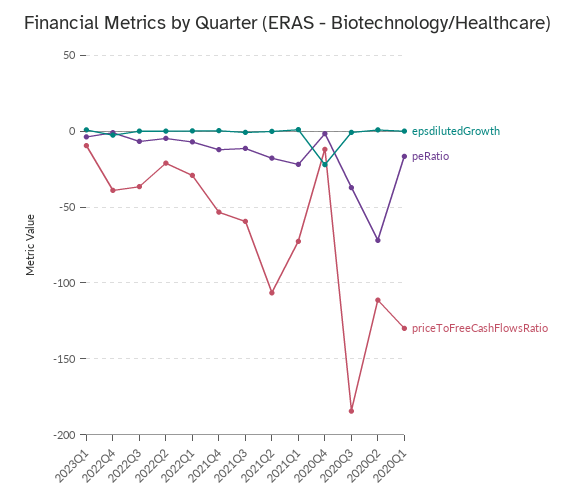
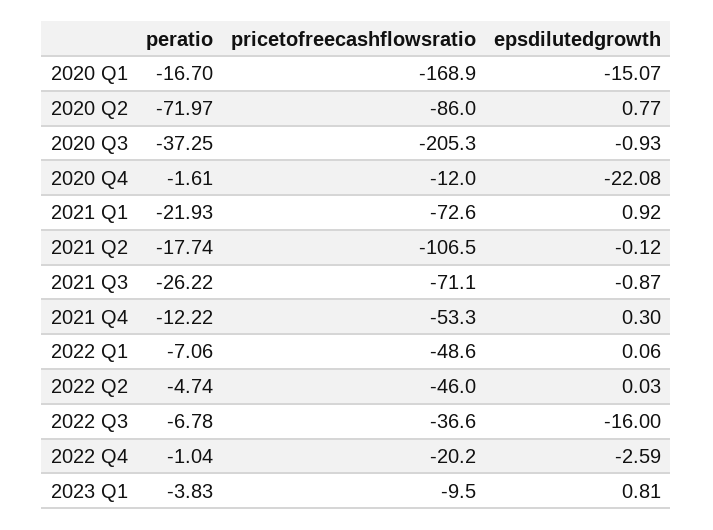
priceToFreeCashFlowsRatio, 2022Q4: -40 -> -20.2
epsdilutedGrowth, 2022Q3: 0 -> -16
priceToFreeCashFlowsRatio, 2022Q2: -20 -> -46
priceToFreeCashFlowsRatio, 2022Q1: -30 -> -48.6
peRatio, 2021Q3: -10 -> -26.22
priceToFreeCashFlowsRatio, 2021Q3: -60 -> -71.1
priceToFreeCashFlowsRatio, 2020Q3: -185 -> -205.3
priceToFreeCashFlowsRatio, 2020Q2: -110 -> -86
epsdilutedGrowth, 2020Q1: 0 -> -15.07
priceToFreeCashFlowsRatio, 2020Q1: -130 -> -168.9

